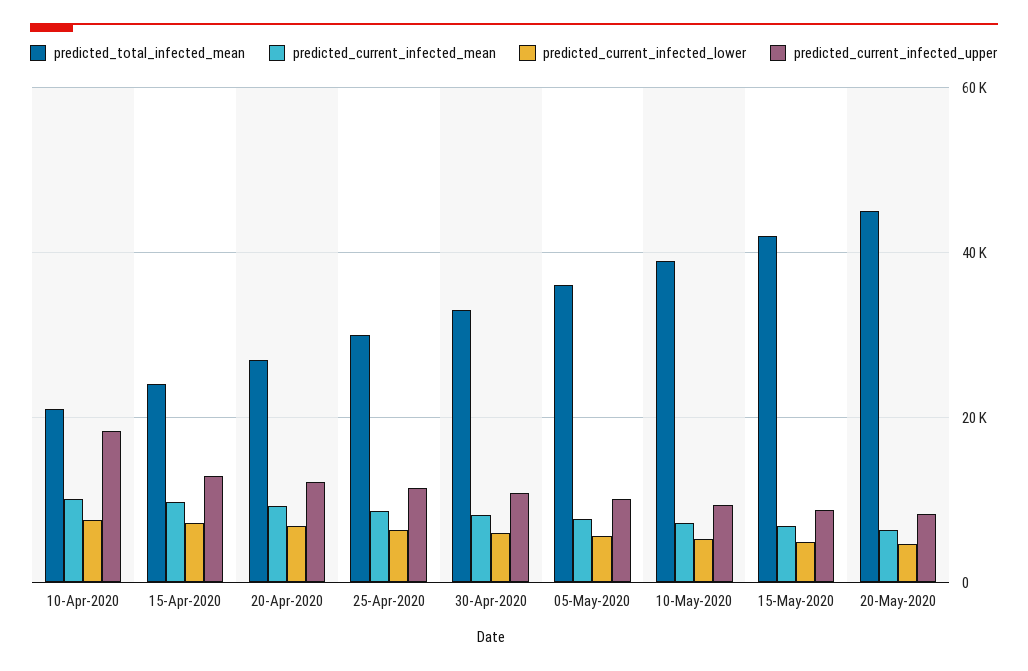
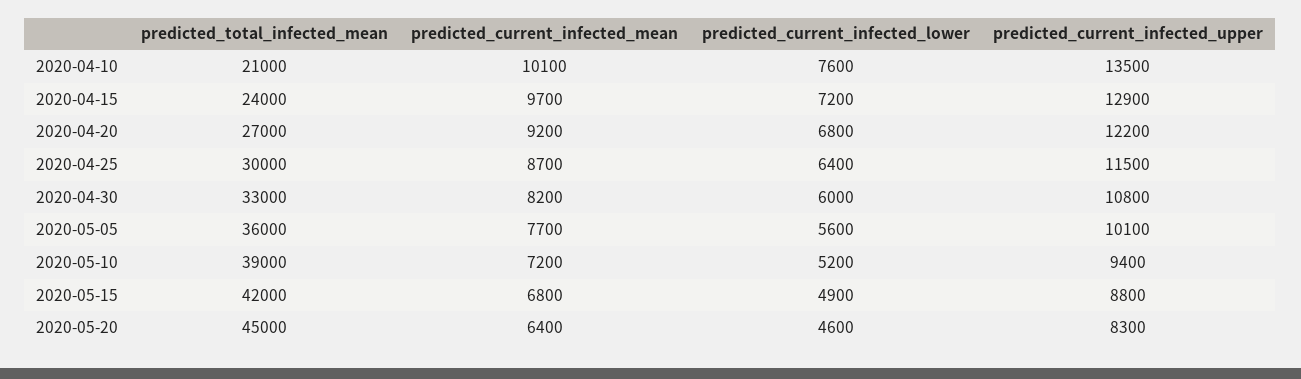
predicted_current_infected_upper, 10-Apr-2020: 18000 -> 13500

